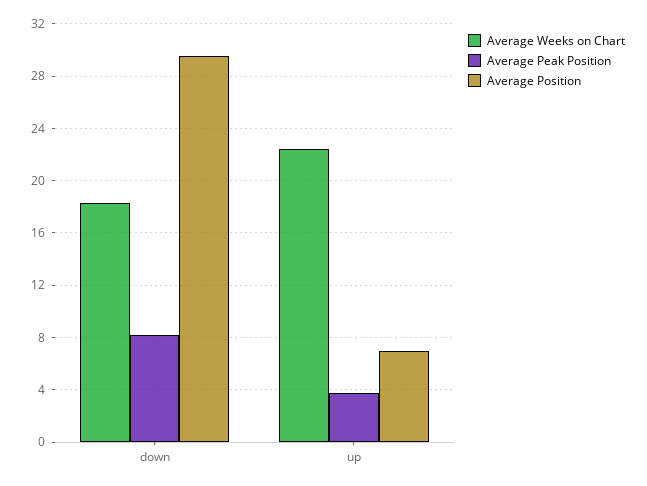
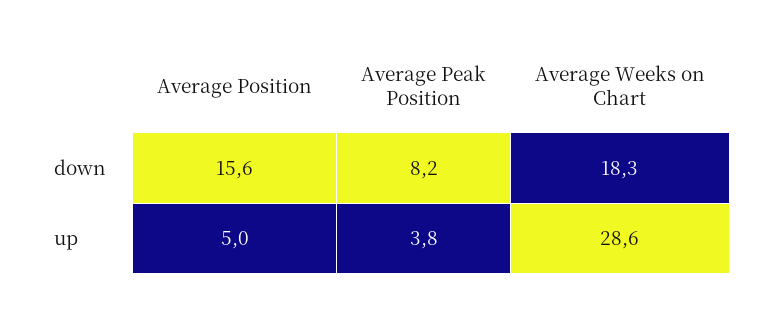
Average Position, down: 29.5 -> 15.6
Average Weeks on Chart, up: 22.5 -> 28.6
Average Position, up: 7 -> 5

